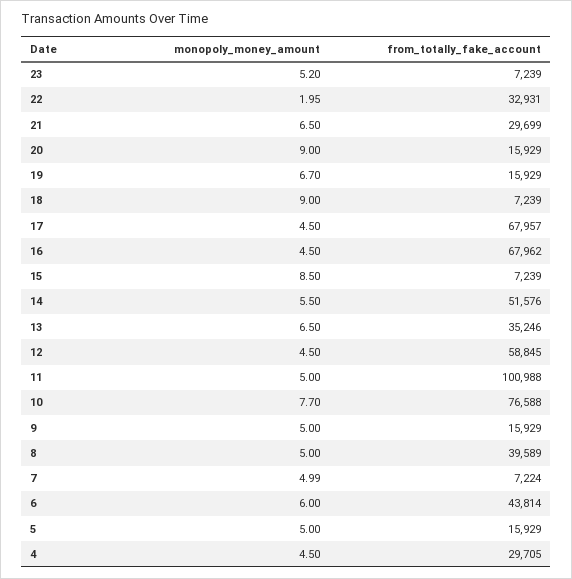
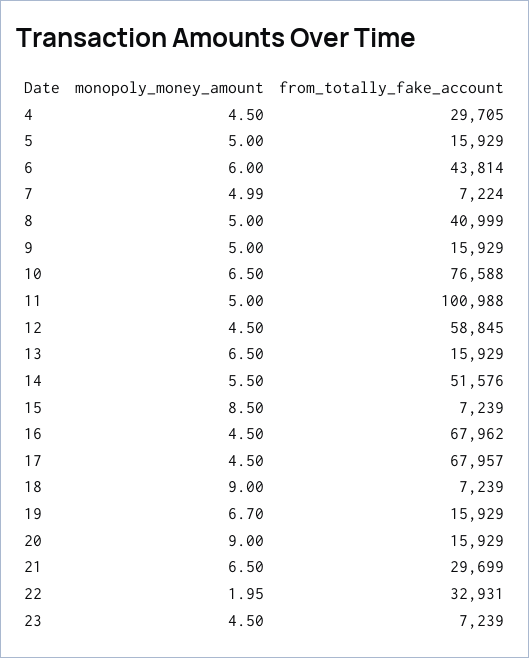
monopoly_money_amount, 23: 5.2 -> 4.5
from_totally_fake_account, 13: 35246 -> 15929
monopoly_money_amount, 10: 7.7 -> 6.5
from_totally_fake_account, 8: 39589 -> 40999

